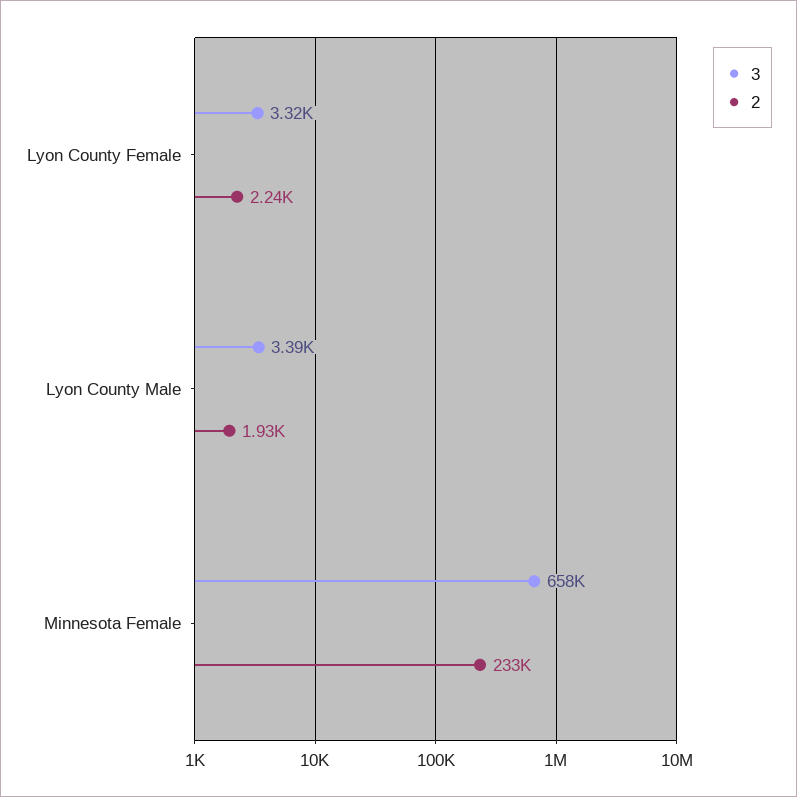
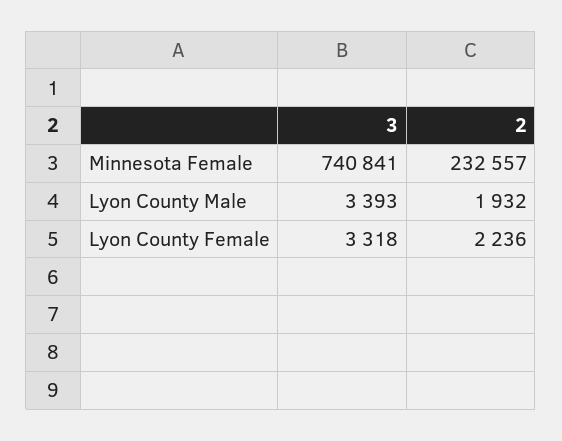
3, Minnesota Female: 658000 -> 740841

